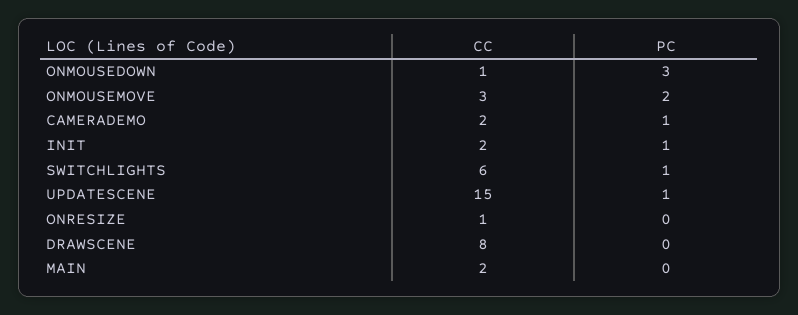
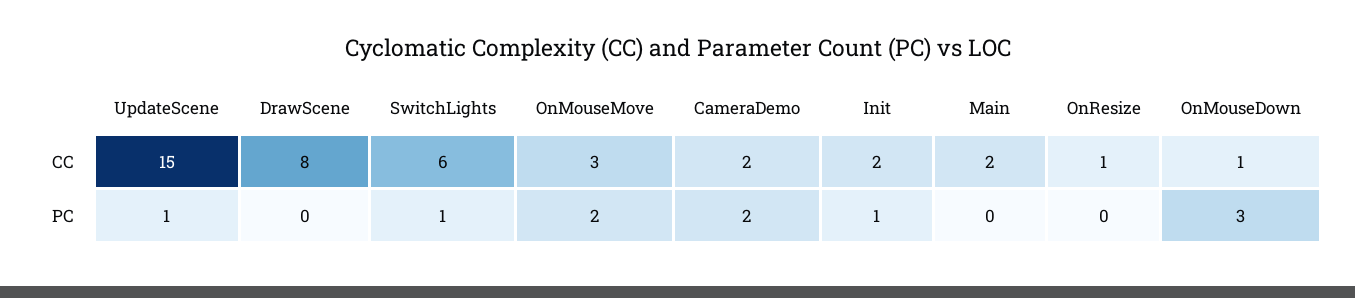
PC, CAMERADEMO: 1 -> 2

